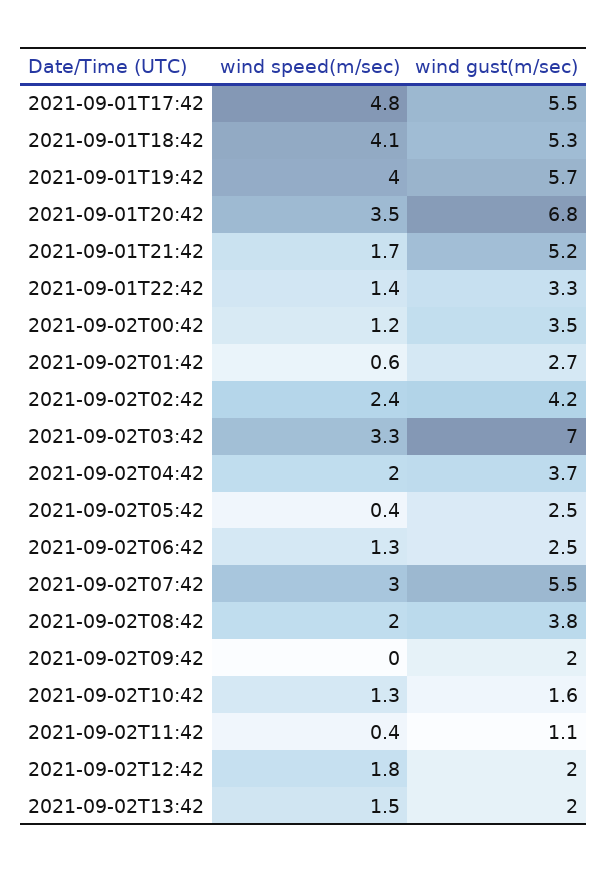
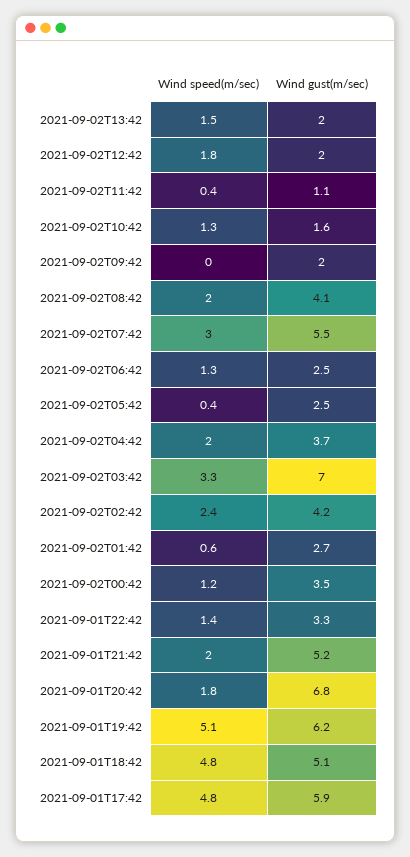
wind gust(m/sec), 2021-09-01T17:42: 5.5 -> 5.9
wind speed(m/sec), 2021-09-01T18:42: 4.1 -> 4.8
wind gust(m/sec), 2021-09-01T18:42: 5.3 -> 5.1
wind speed(m/sec), 2021-09-01T19:42: 4 -> 5.1
wind gust(m/sec), 2021-09-01T19:42: 5.7 -> 6.2
wind speed(m/sec), 2021-09-01T20:42: 3.5 -> 1.8
wind speed(m/sec), 2021-09-01T21:42: 1.7 -> 2
wind gust(m/sec), 2021-09-02T08:42: 3.8 -> 4.1

